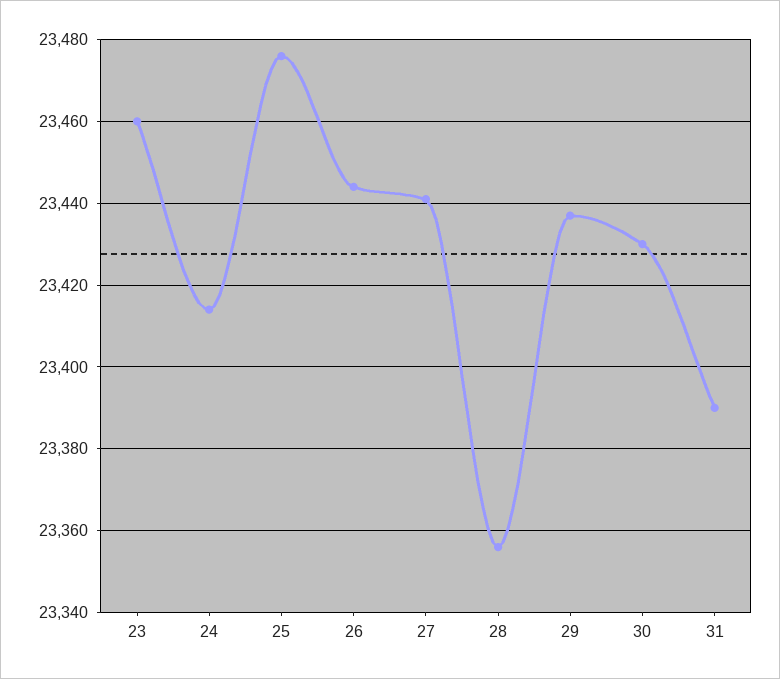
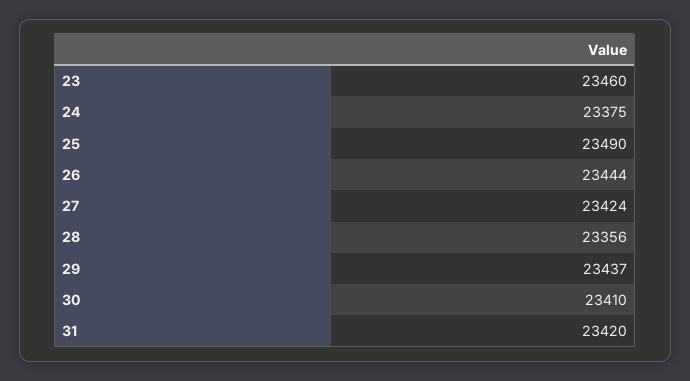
24: 23415 -> 23375
25: 23475 -> 23490
27: 23440 -> 23424
30: 23430 -> 23410
31: 23390 -> 23420

